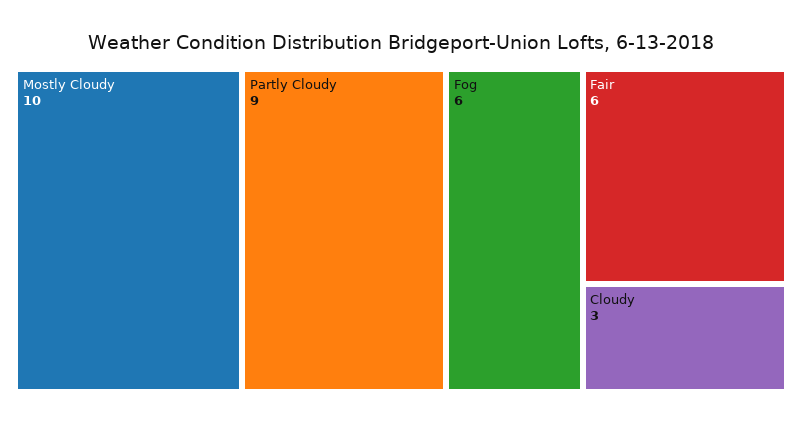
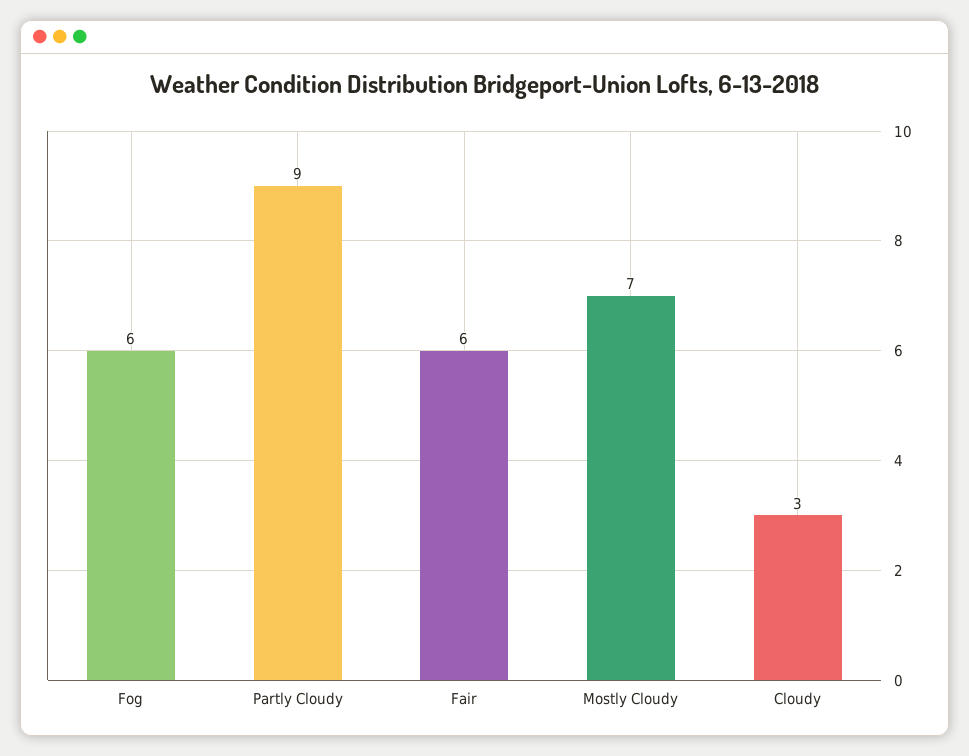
Mostly Cloudy: 10 -> 7

